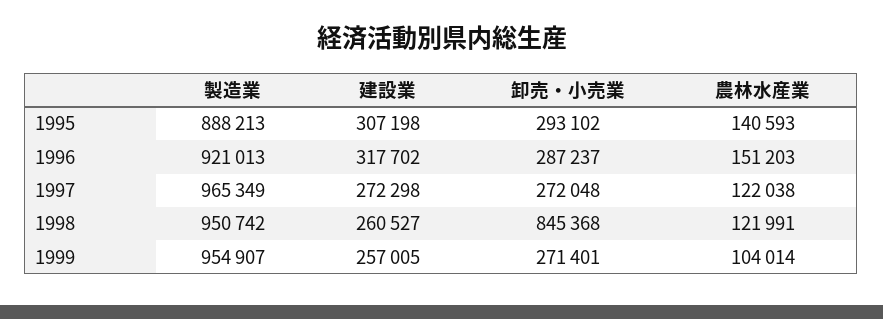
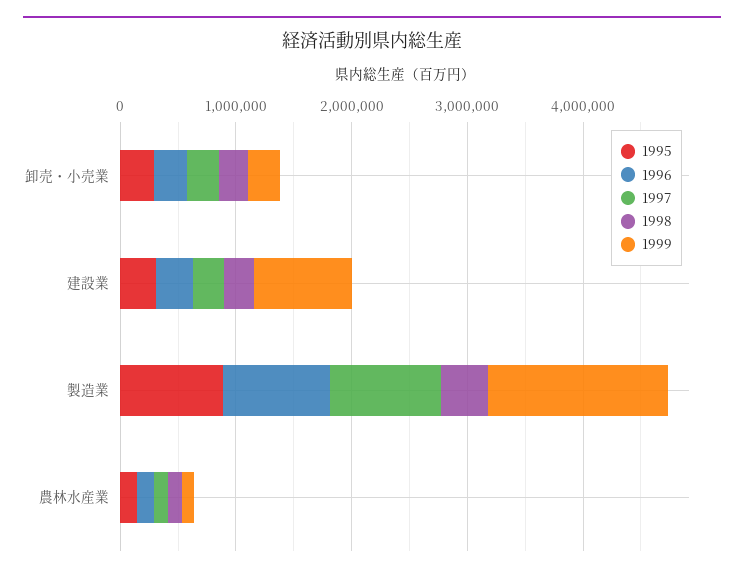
1998, 製造業: 950742 -> 400000
1998, 卸売・小売業: 845368 -> 200000
1999, 製造業: 954907 -> 1600000
1999, 建設業: 257005 -> 800000

